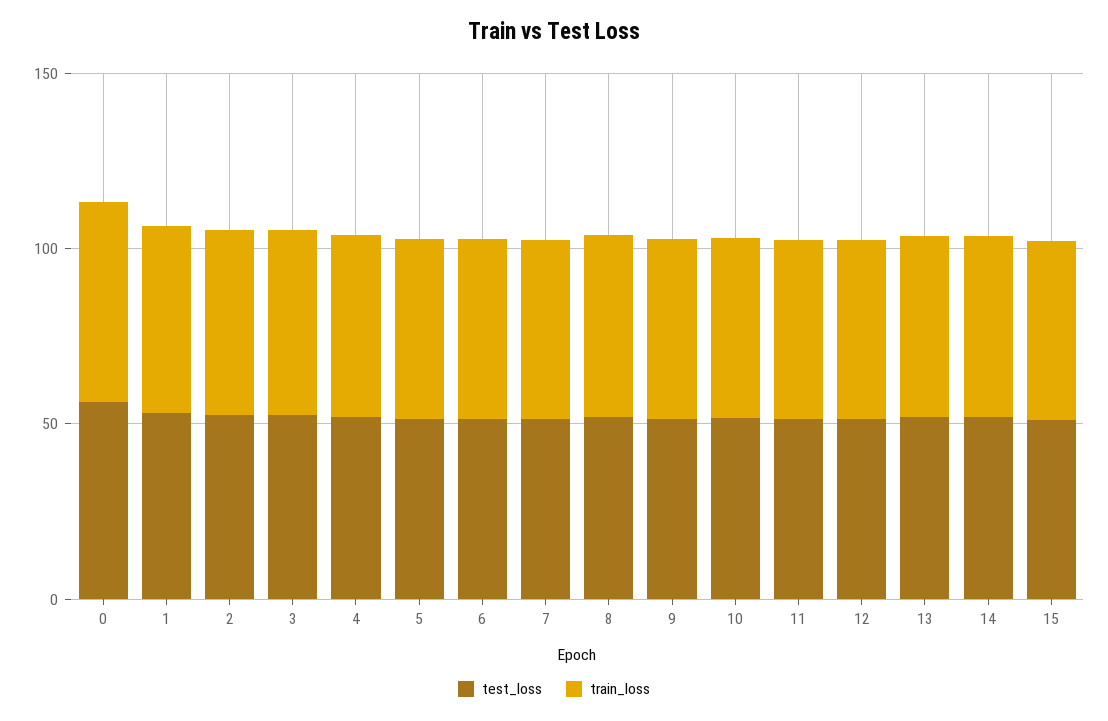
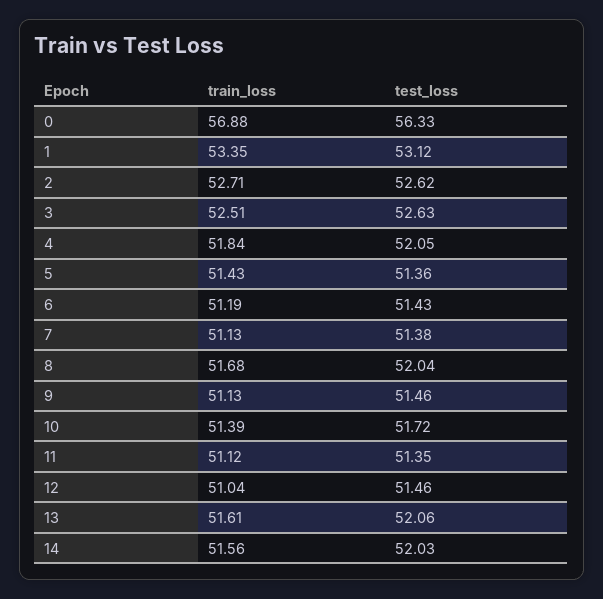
test_loss, 15: 50 -> none
train_loss, 15: 50 -> none

